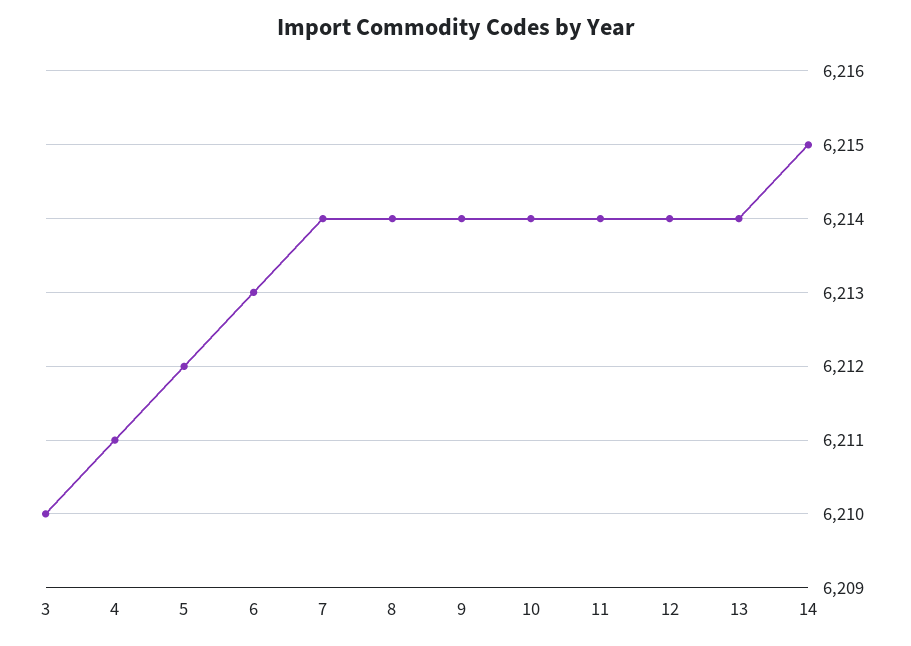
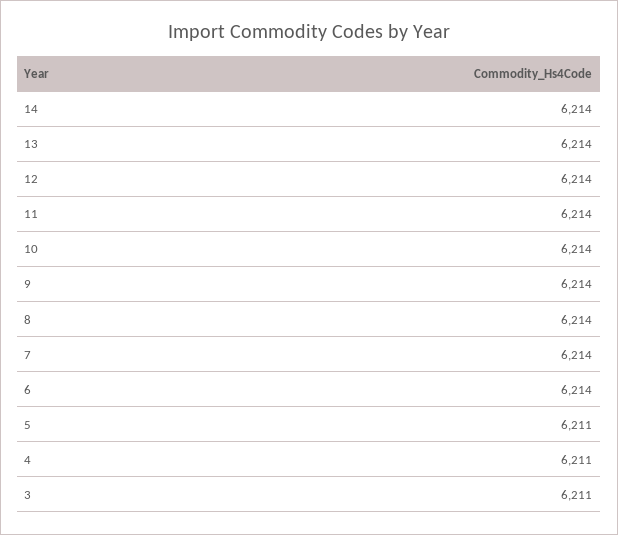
3: 6210 -> 6211
5: 6212 -> 6211
6: 6213 -> 6214
14: 6215 -> 6214

